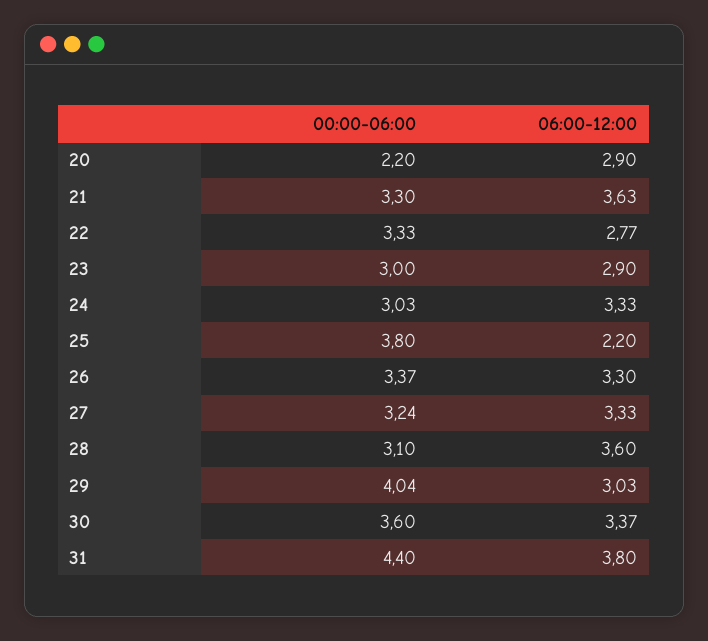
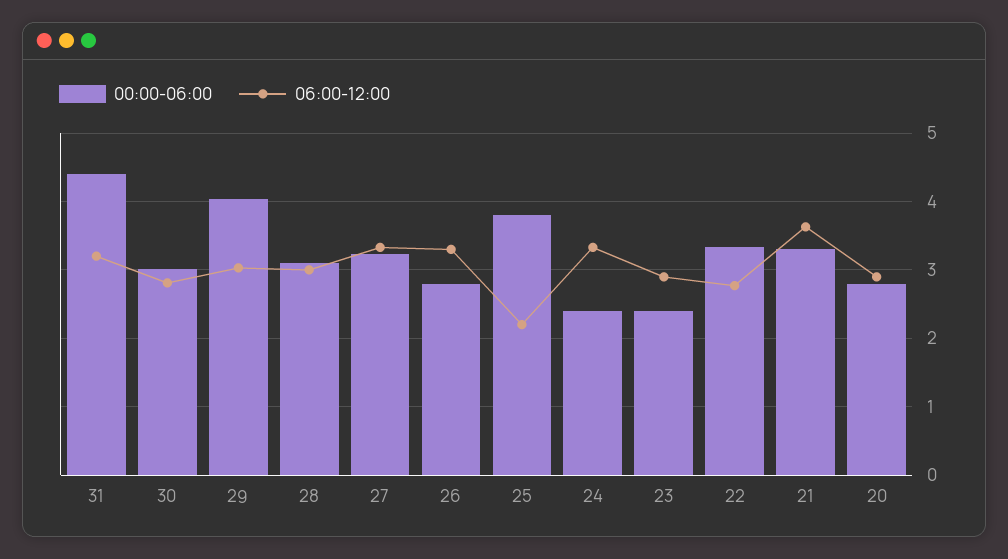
00:00-06:00, 20: 2.2 -> 2.8
00:00-06:00, 23: 3 -> 2.4
00:00-06:00, 24: 3.03 -> 2.4
00:00-06:00, 26: 3.37 -> 2.8
06:00-12:00, 28: 3.6 -> 3
00:00-06:00, 30: 3.6 -> 3
06:00-12:00, 30: 3.37 -> 2.8
06:00-12:00, 31: 3.8 -> 3.2

